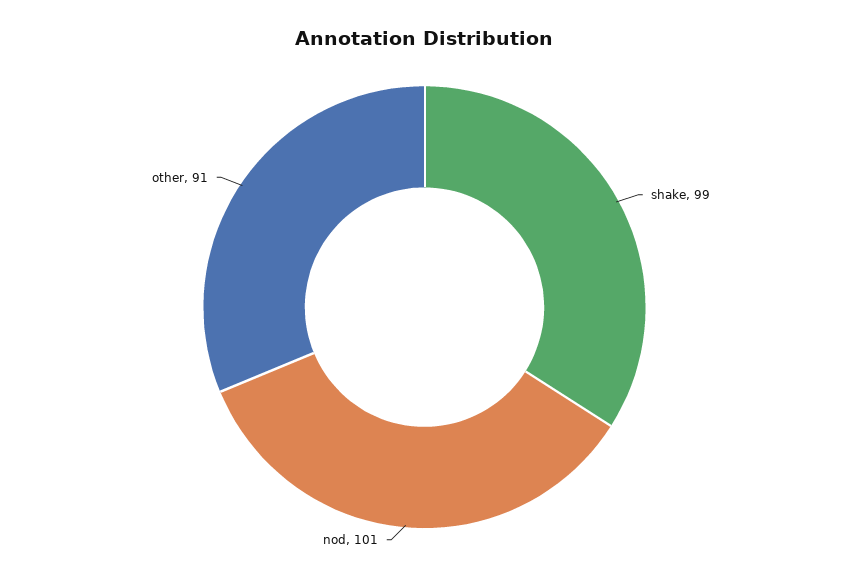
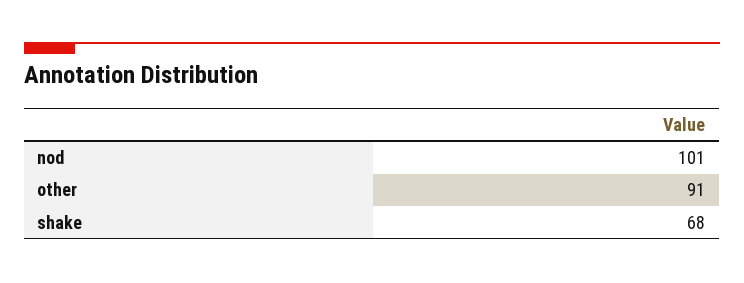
shake: 99 -> 68

